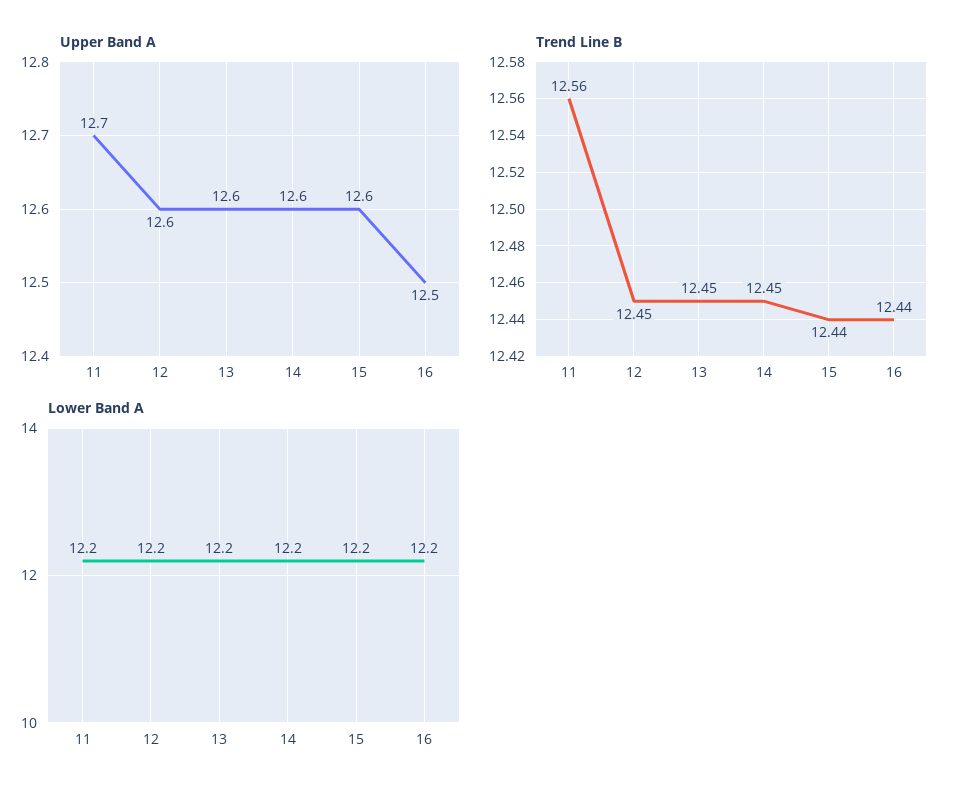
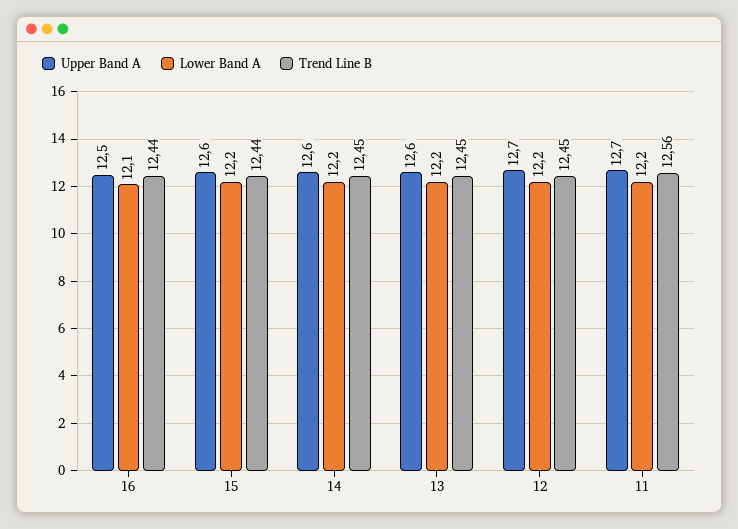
Upper Band A, 12: 12.6 -> 12.7
Lower Band A, 16: 12.2 -> 12.1

